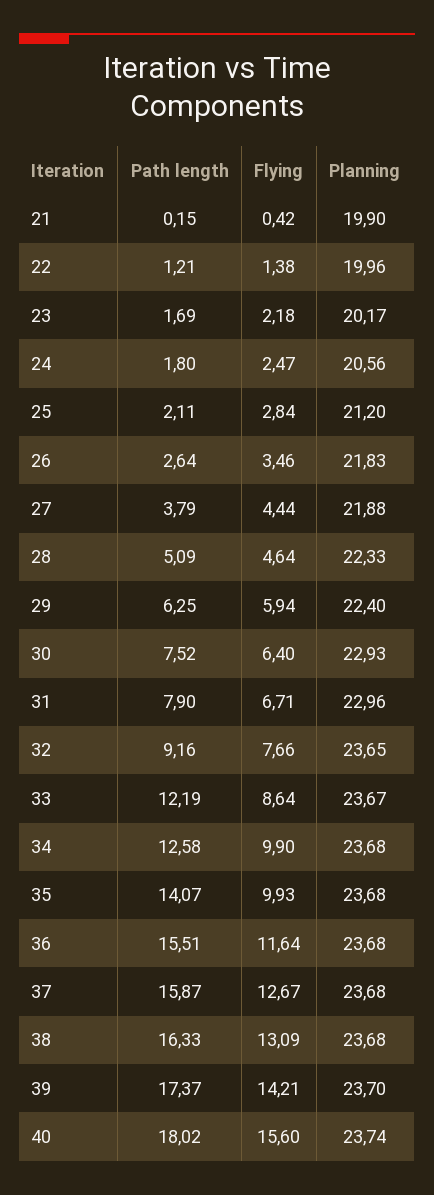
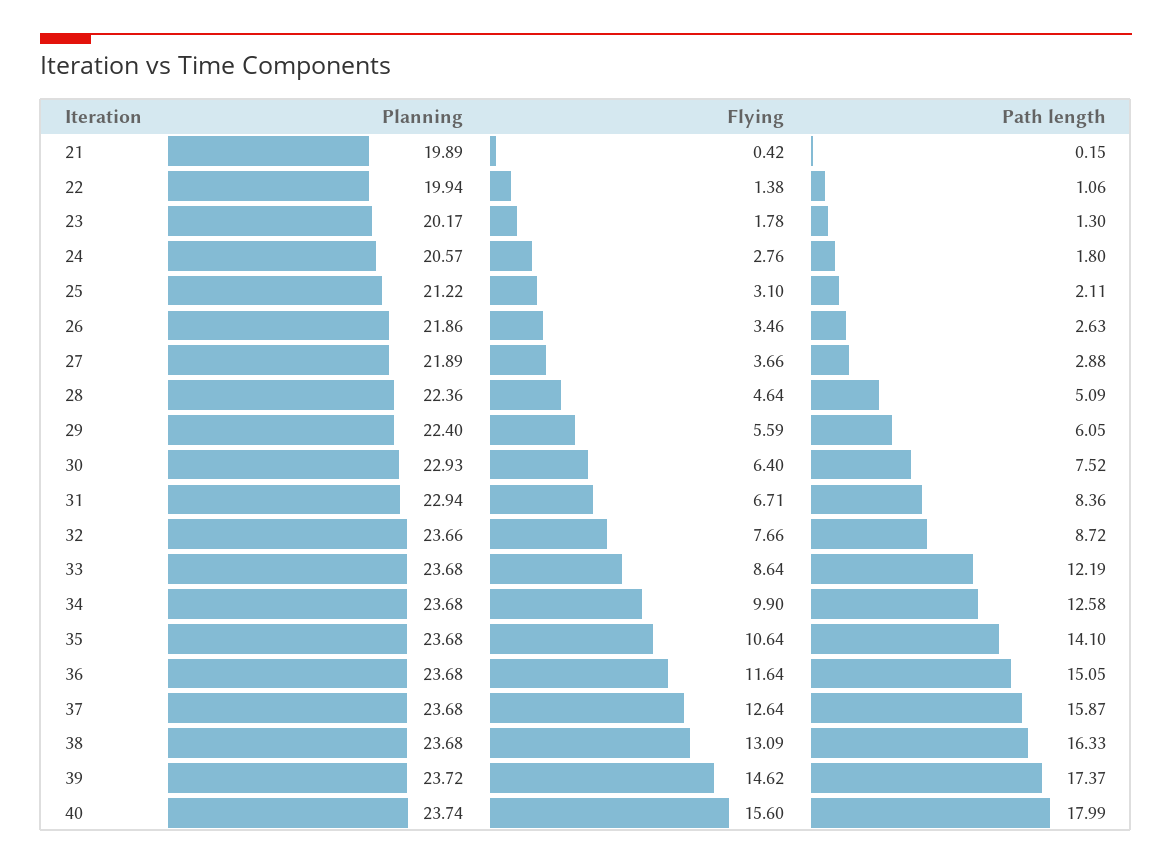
Planning, 21: 19.9 -> 19.89
Path length, 22: 1.21 -> 1.06
Planning, 22: 19.96 -> 19.94
Path length, 23: 1.69 -> 1.3
Flying, 23: 2.18 -> 1.78
Flying, 24: 2.47 -> 2.76
Planning, 24: 20.56 -> 20.57
Flying, 25: 2.84 -> 3.1
Planning, 25: 21.2 -> 21.22
Path length, 26: 2.64 -> 2.63
Planning, 26: 21.83 -> 21.86
Path length, 27: 3.79 -> 2.88
Flying, 27: 4.44 -> 3.66
Planning, 27: 21.88 -> 21.89
Planning, 28: 22.33 -> 22.36
Path length, 29: 6.25 -> 6.05
Flying, 29: 5.94 -> 5.59
Path length, 31: 7.9 -> 8.36
Planning, 31: 22.96 -> 22.94
Path length, 32: 9.16 -> 8.72
Planning, 32: 23.65 -> 23.66
Planning, 33: 23.67 -> 23.68
Path length, 35: 14.07 -> 14.1
Flying, 35: 9.93 -> 10.64
Path length, 36: 15.51 -> 15.05
Flying, 37: 12.67 -> 12.64
Flying, 39: 14.21 -> 14.62
Planning, 39: 23.7 -> 23.72
Path length, 40: 18.02 -> 17.99

